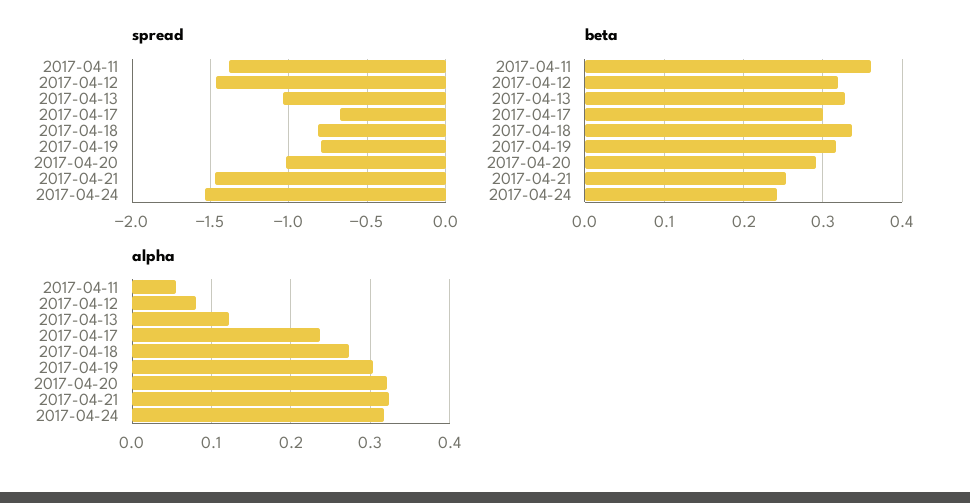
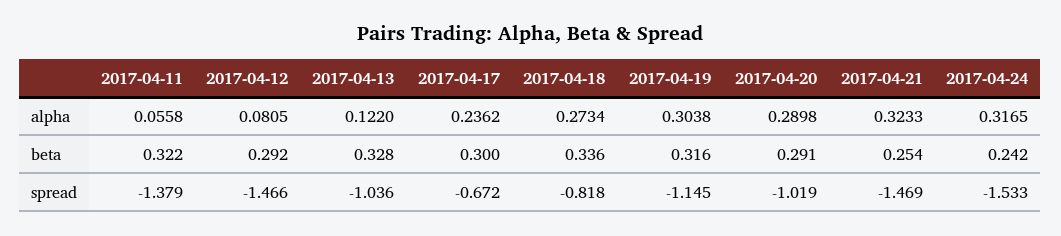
spread, 2017-04-19: -0.8 -> -1.145
beta, 2017-04-11: 0.36 -> 0.322
beta, 2017-04-12: 0.32 -> 0.292
alpha, 2017-04-20: 0.32 -> 0.2898

